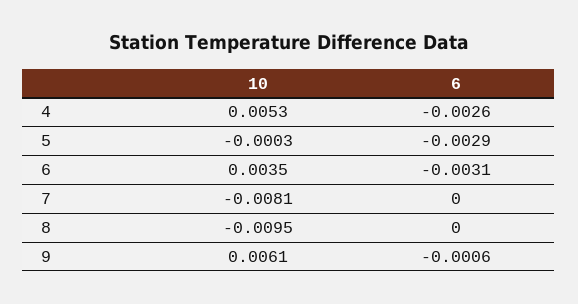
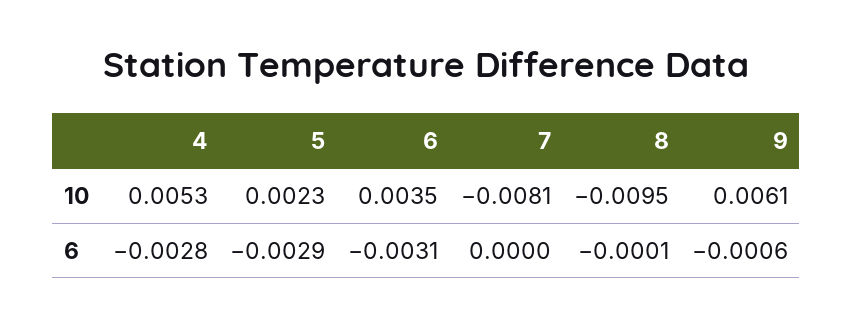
6, 4: -0.0026 -> -0.0028
10, 5: -0.0003 -> 0.0023
6, 8: 0 -> -0.0001

